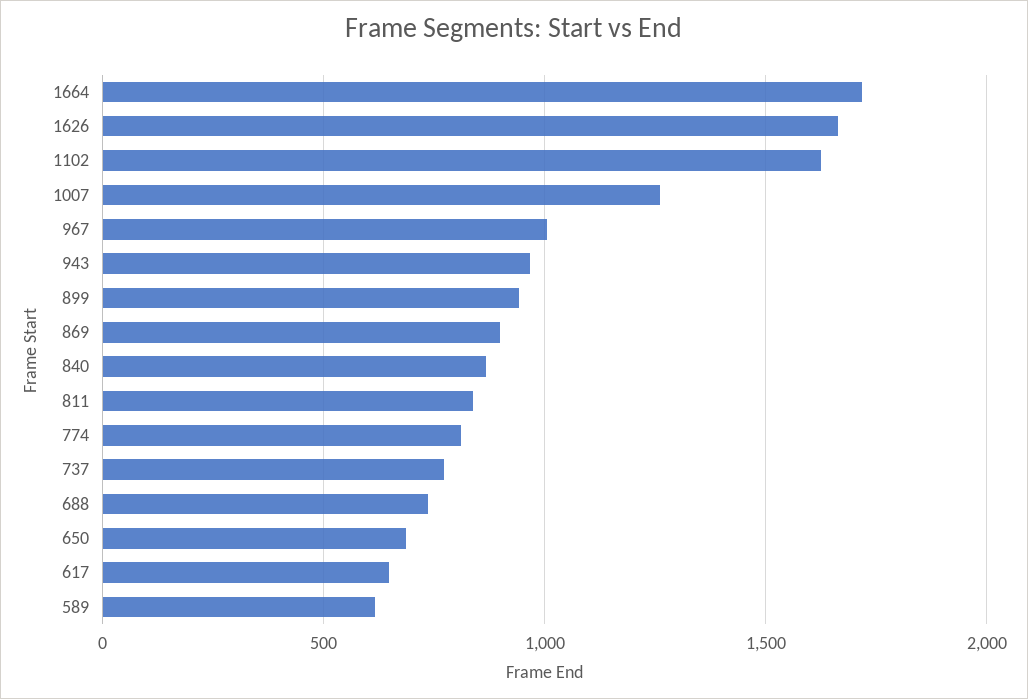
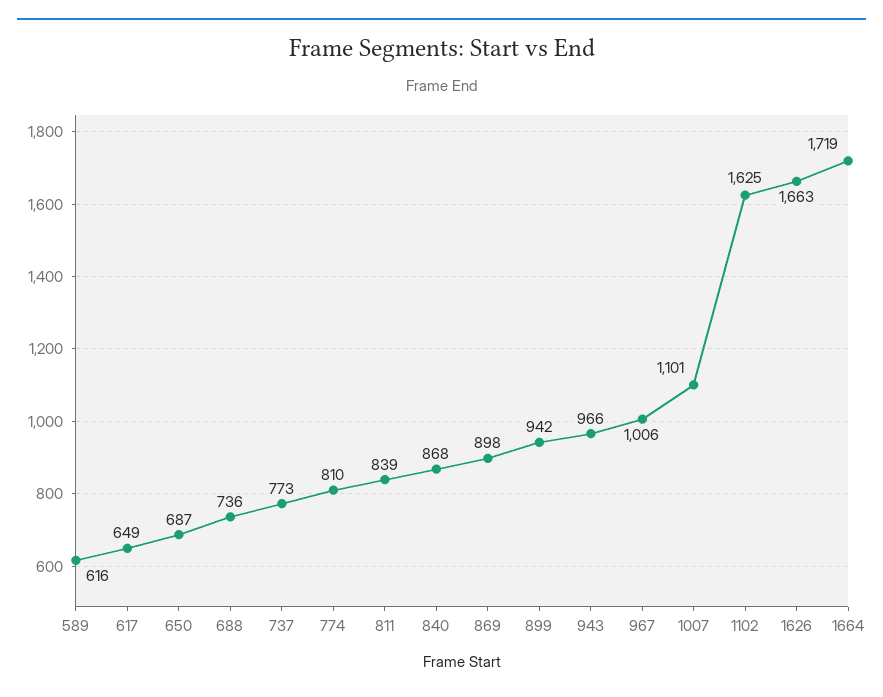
1007: 1250 -> 1101

